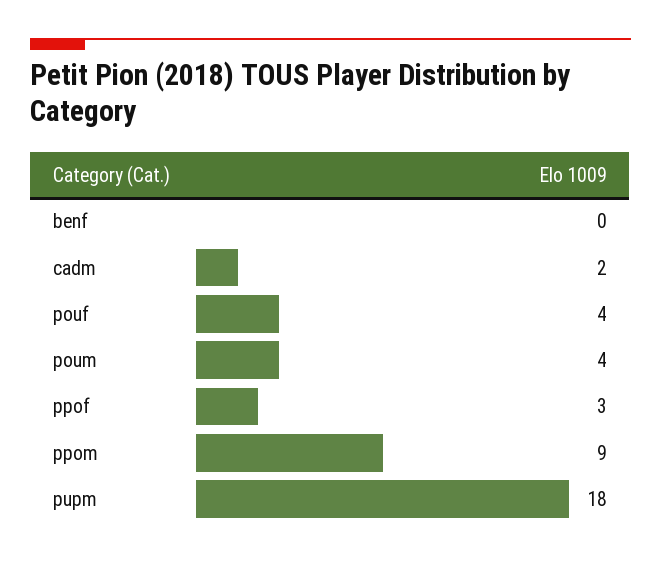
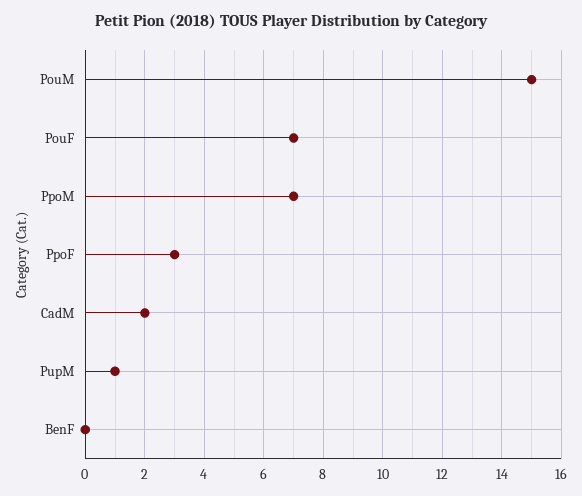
pouf: 4 -> 7
poum: 4 -> 15
ppom: 9 -> 7
pupm: 18 -> 1

